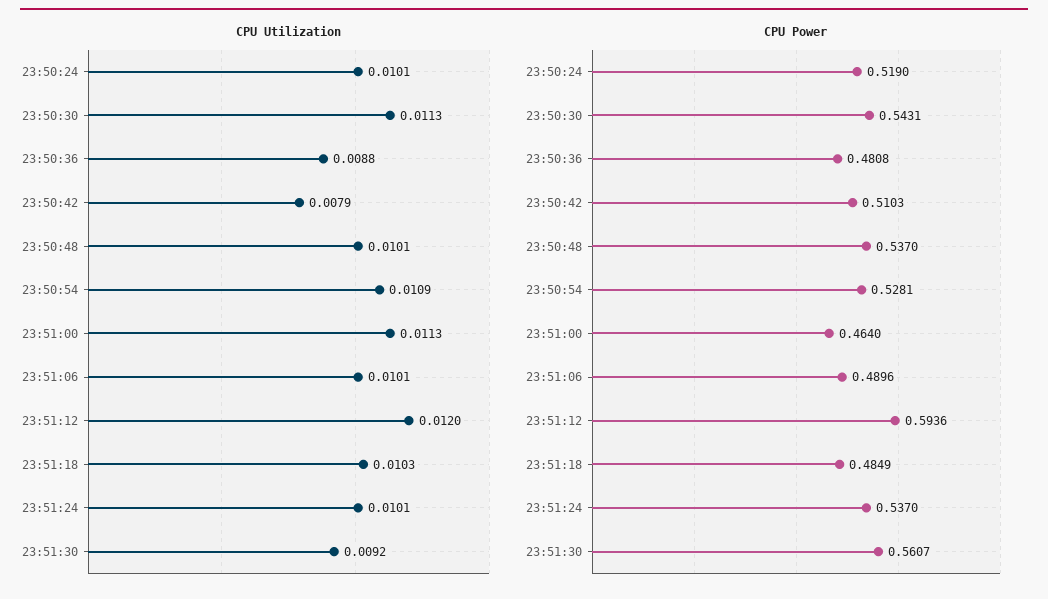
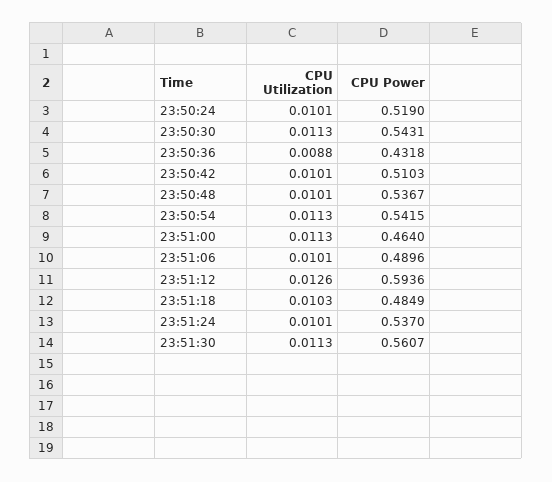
CPU Utilization, 23:50:42: 0.0079 -> 0.0101
CPU Utilization, 23:50:54: 0.0109 -> 0.0113
CPU Utilization, 23:51:12: 0.012 -> 0.0126
CPU Utilization, 23:51:30: 0.0092 -> 0.0113
CPU Power, 23:50:36: 0.4808 -> 0.4318
CPU Power, 23:50:48: 0.537 -> 0.5367
CPU Power, 23:50:54: 0.5281 -> 0.5415

